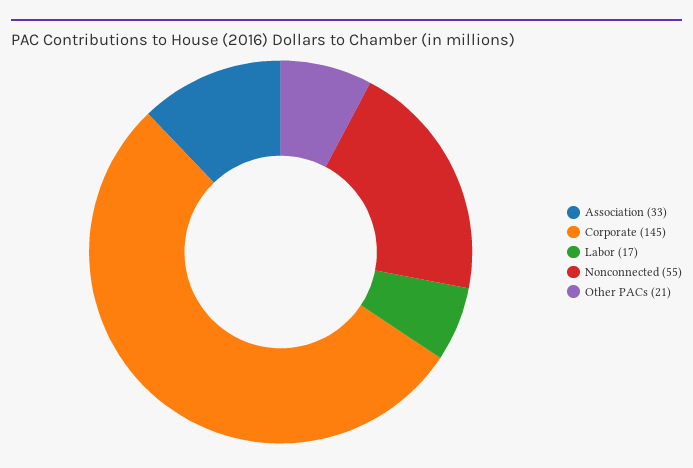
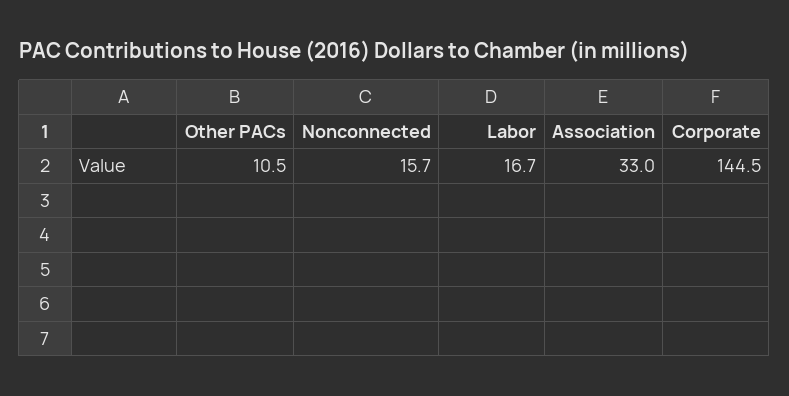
Nonconnected: 55 -> 15.7
Other PACs: 21 -> 10.5

